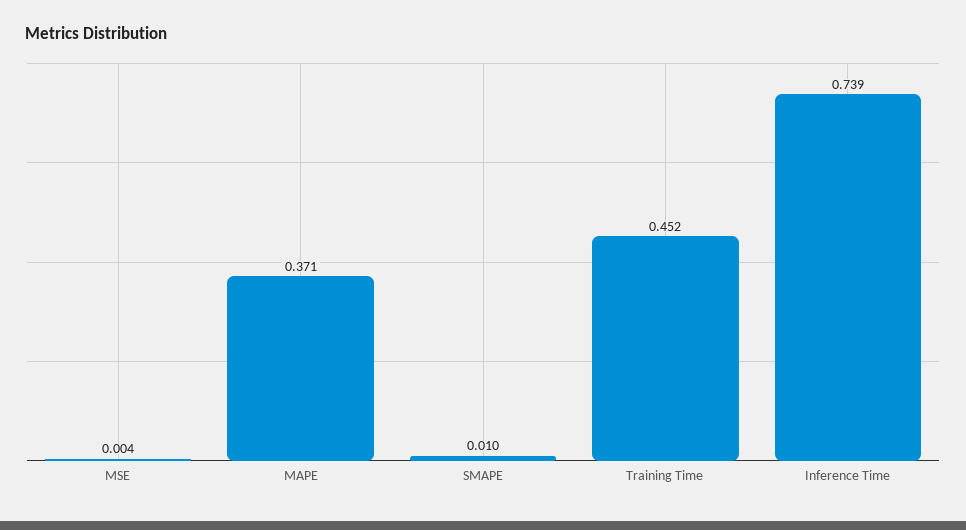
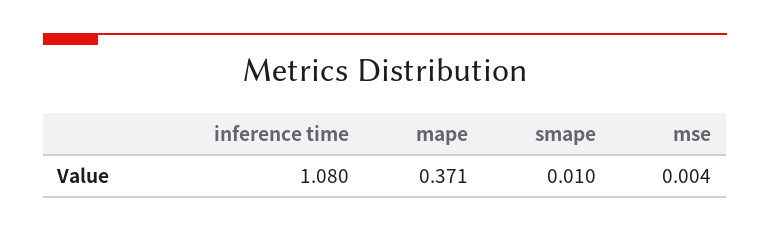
Training Time: 0.452 -> none
Inference Time: 0.739 -> 1.08

